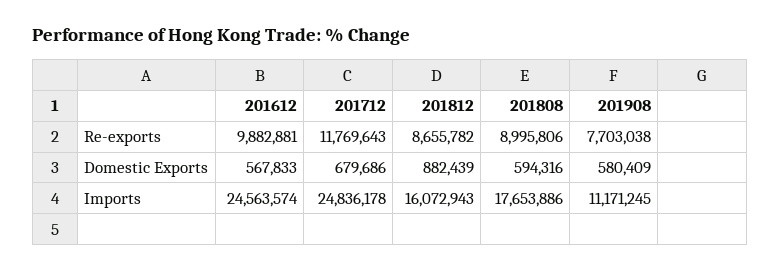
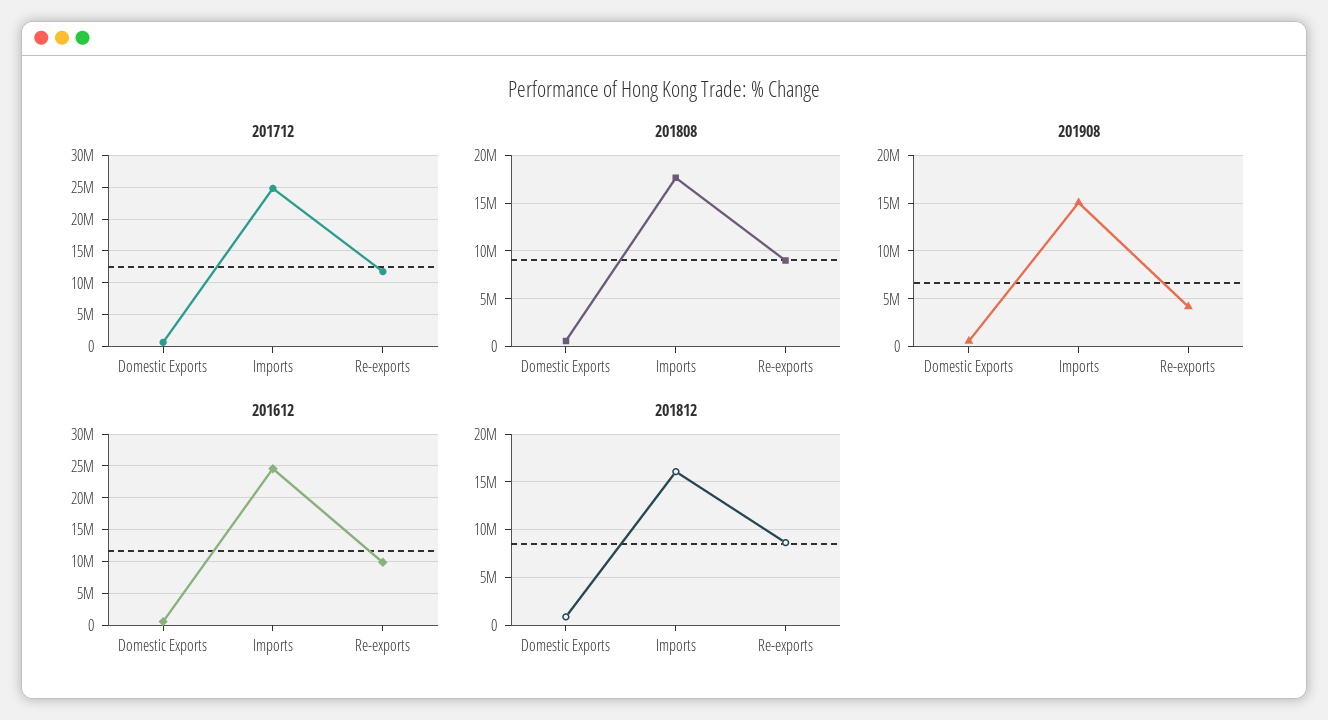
201908, Re-exports: 7703038 -> 4000000
201908, Imports: 11171245 -> 15000000

